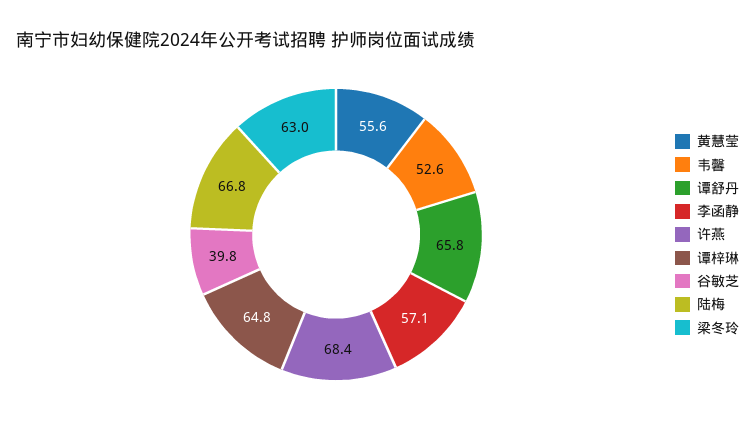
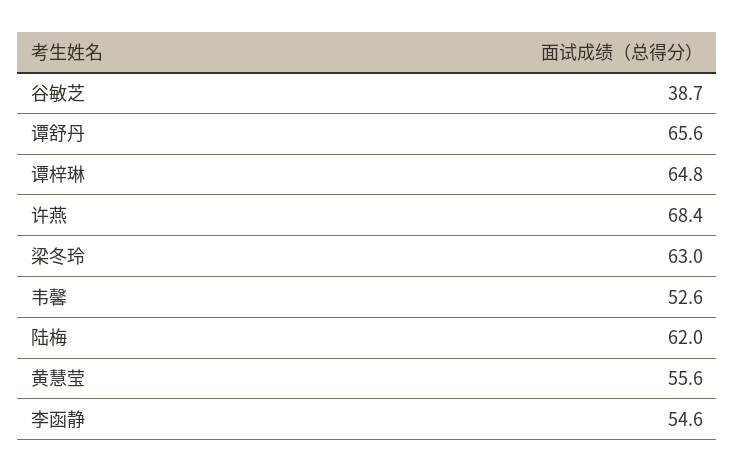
谭舒丹: 65.8 -> 65.6
李函静: 57.1 -> 54.6
谷敏芝: 39.8 -> 38.7
陆梅: 66.8 -> 62

